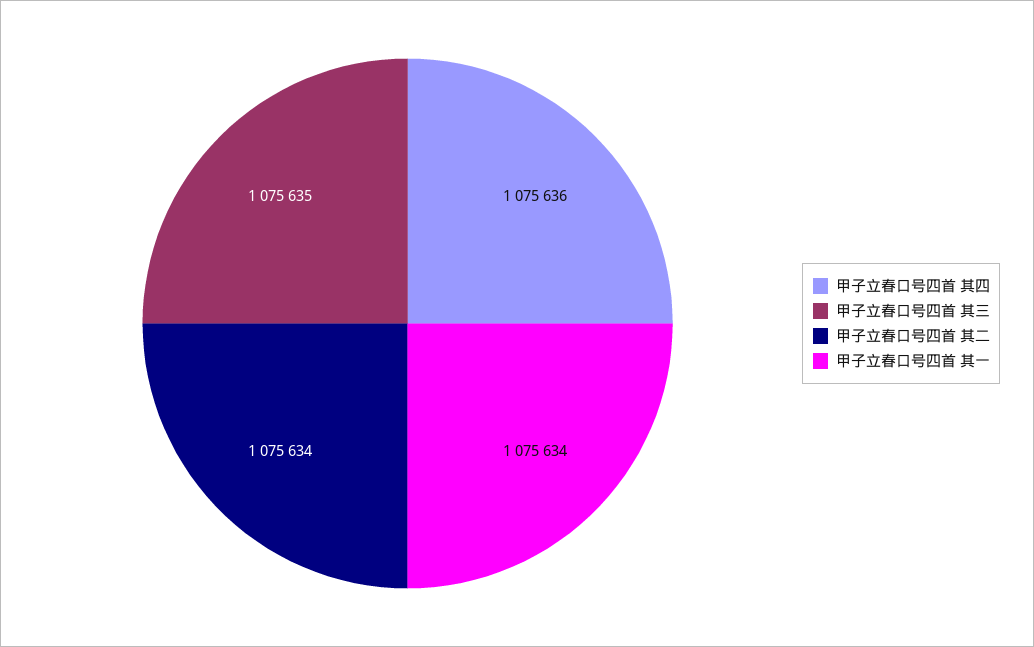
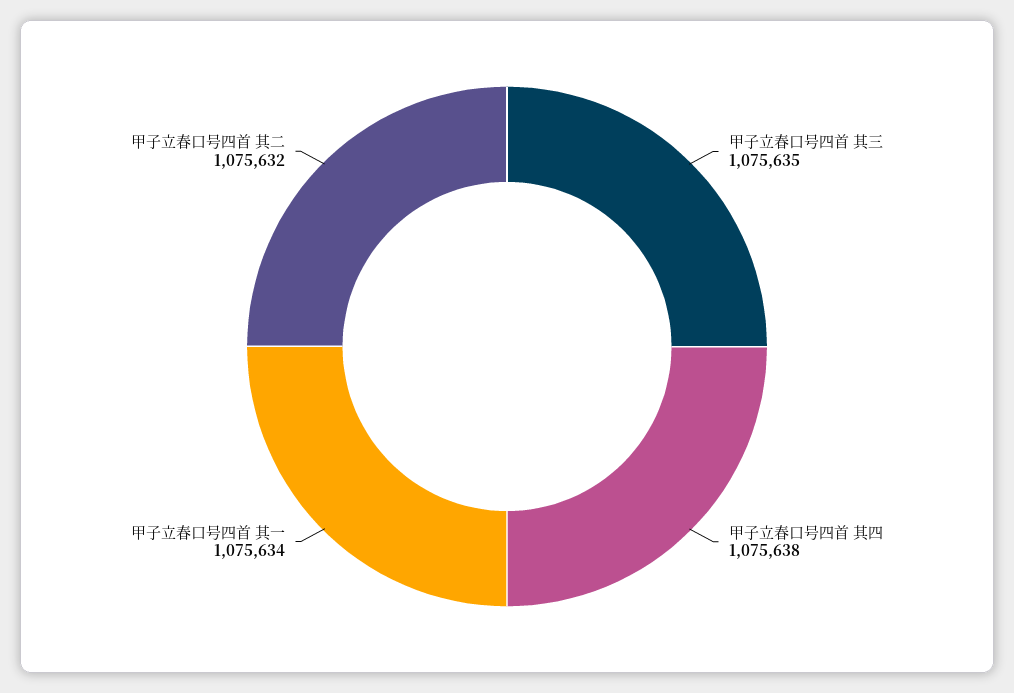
甲子立春口号四首 其四: 1075636 -> 1075638
甲子立春口号四首 其二: 1075634 -> 1075632

